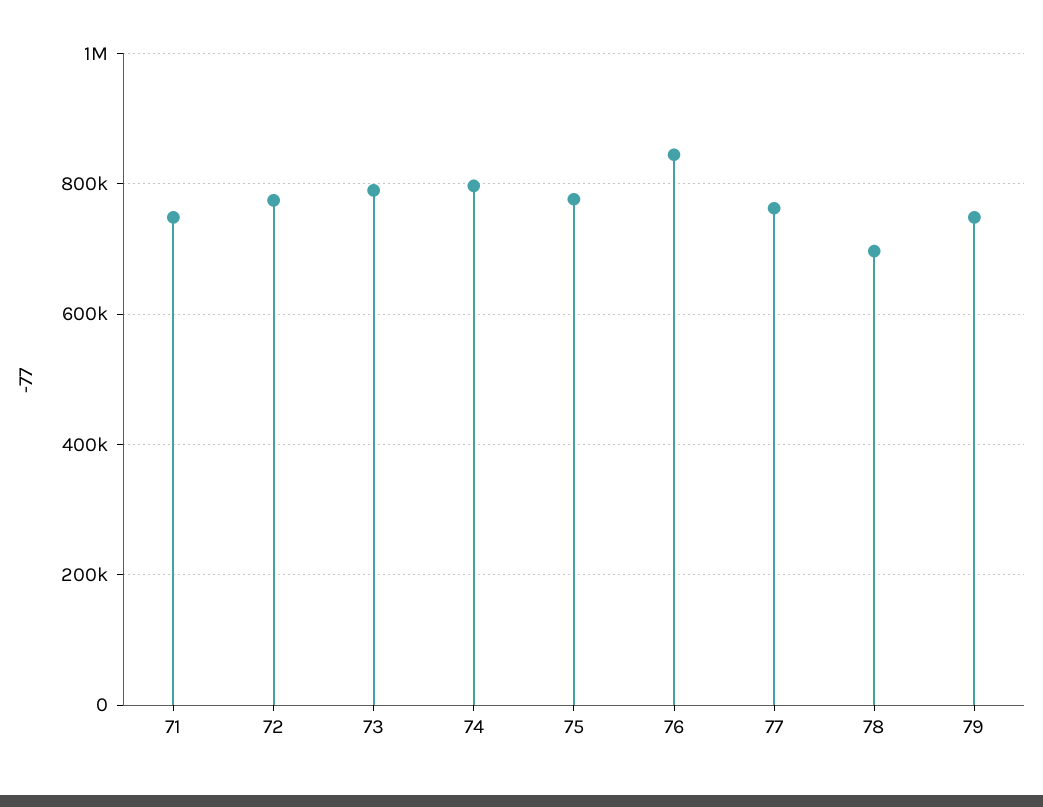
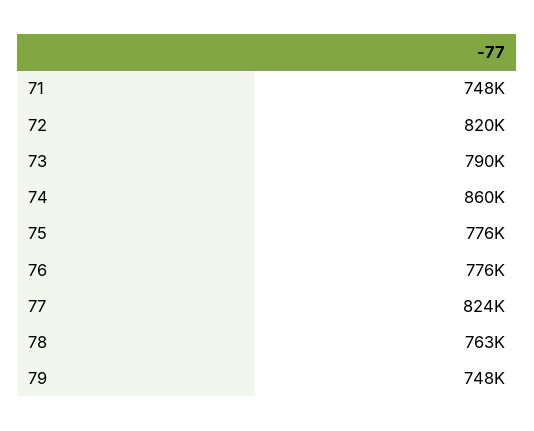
72: 780000 -> 820000
74: 800000 -> 860000
76: 840000 -> 776000
77: 760000 -> 824000
78: 700000 -> 763000

